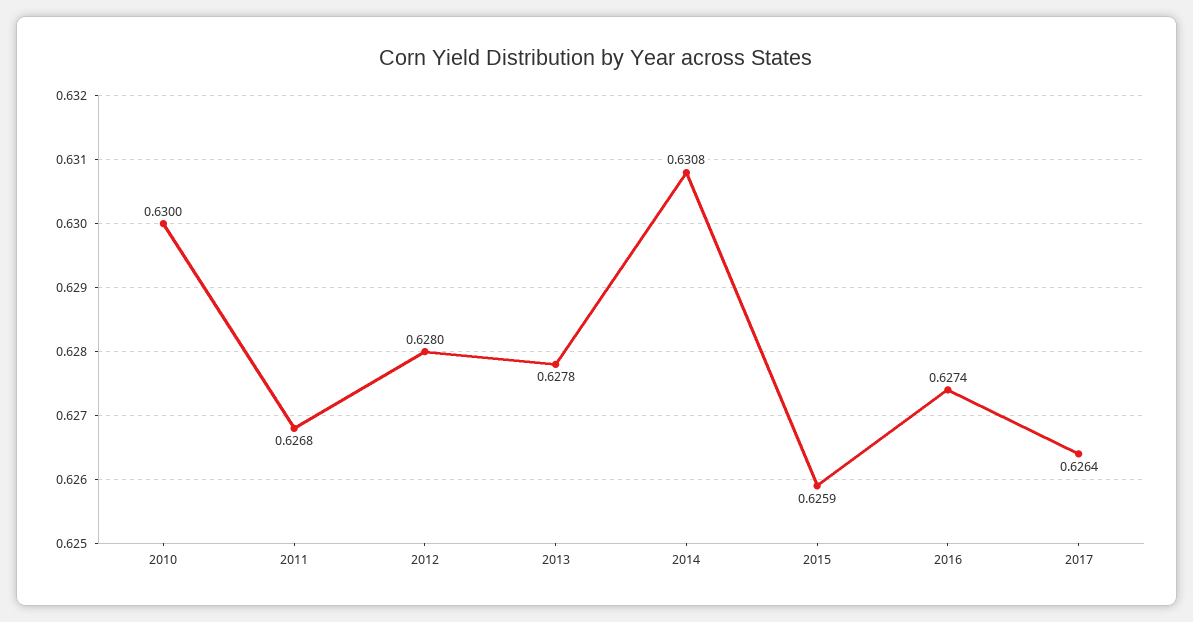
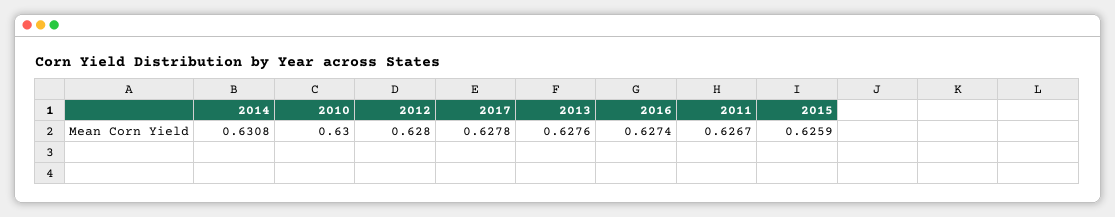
2011: 0.6268 -> 0.6267
2013: 0.6278 -> 0.6276
2017: 0.6264 -> 0.6278

